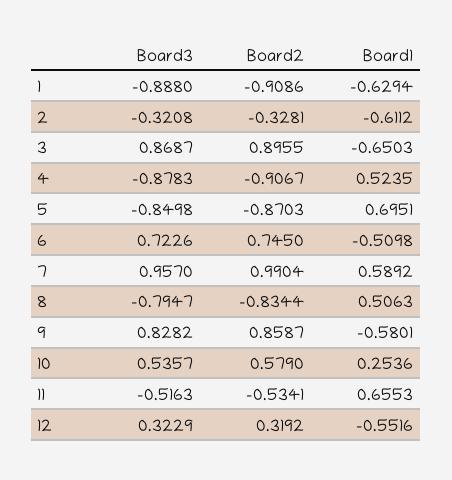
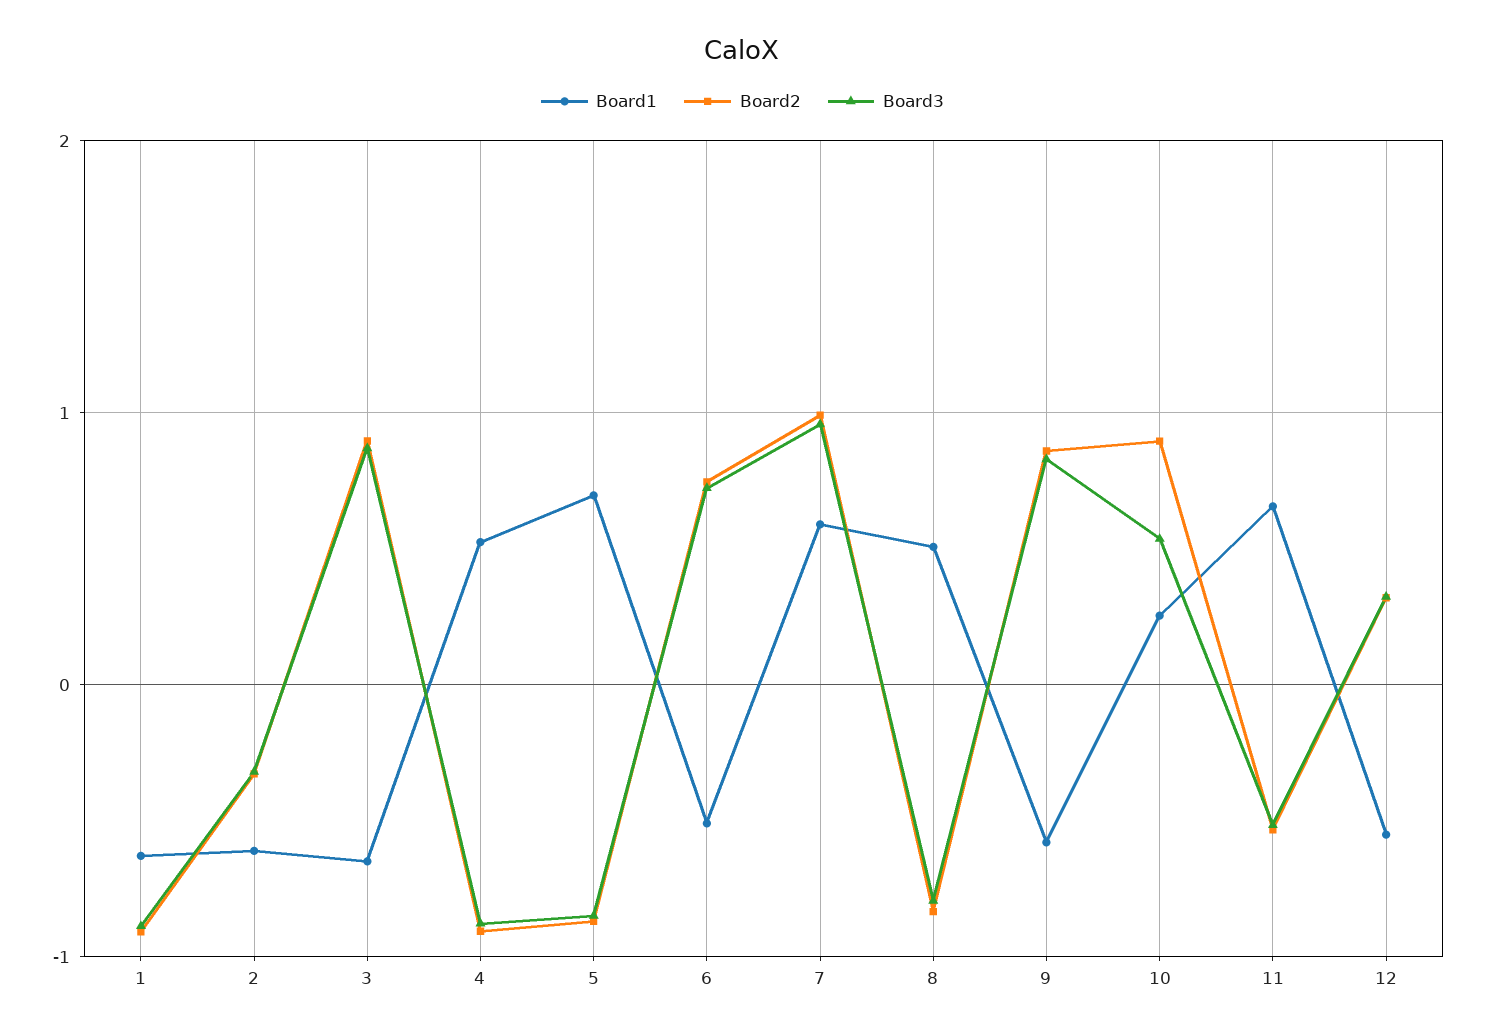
Board2, 10: 0.579 -> 0.9

